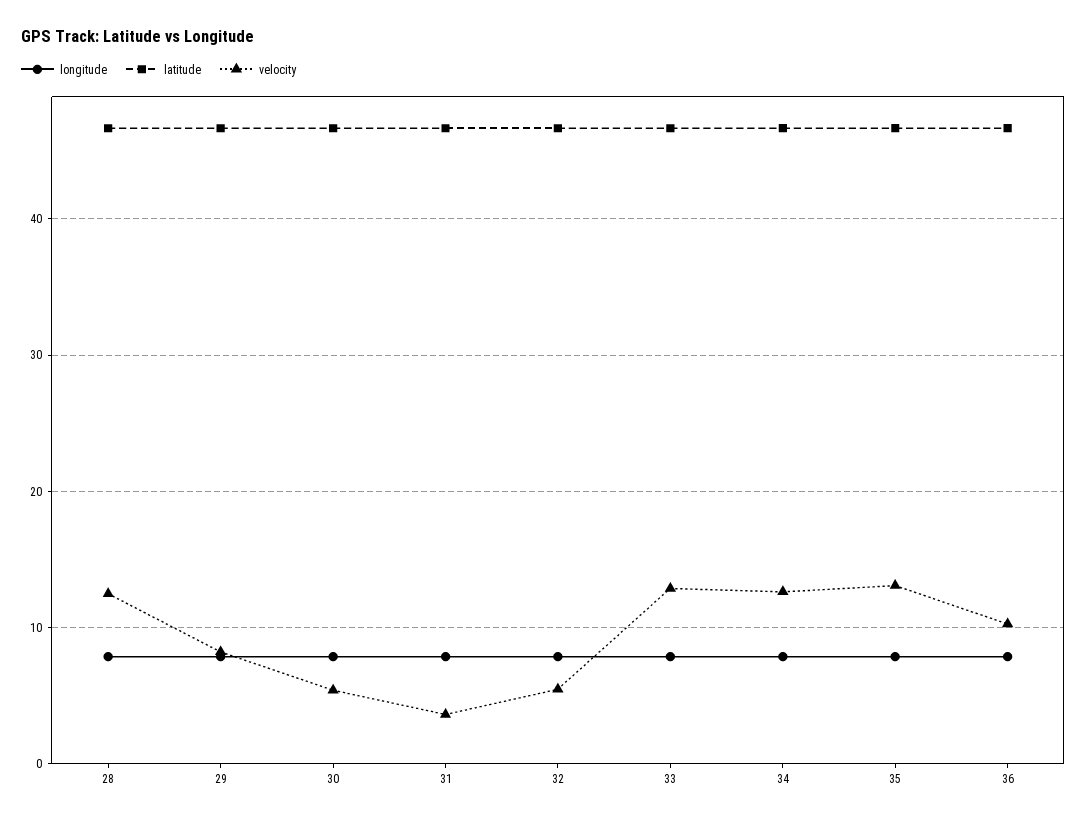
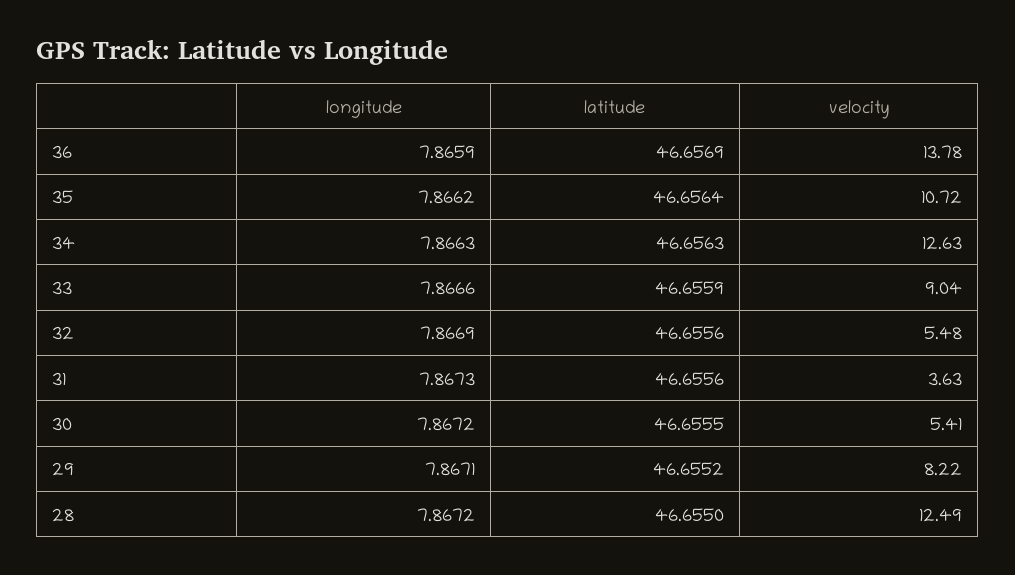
velocity, 33: 13 -> 9.04
velocity, 35: 13 -> 10.72
velocity, 36: 10 -> 13.78

